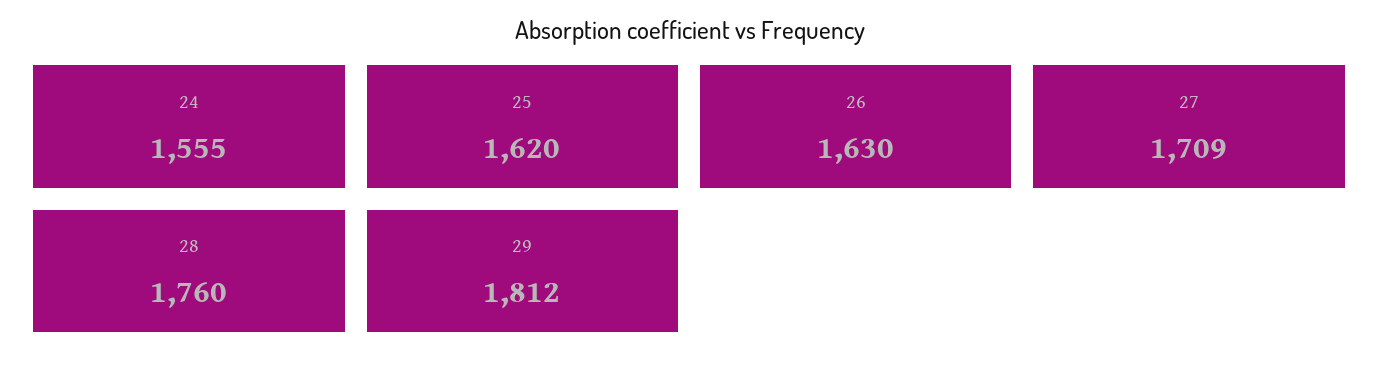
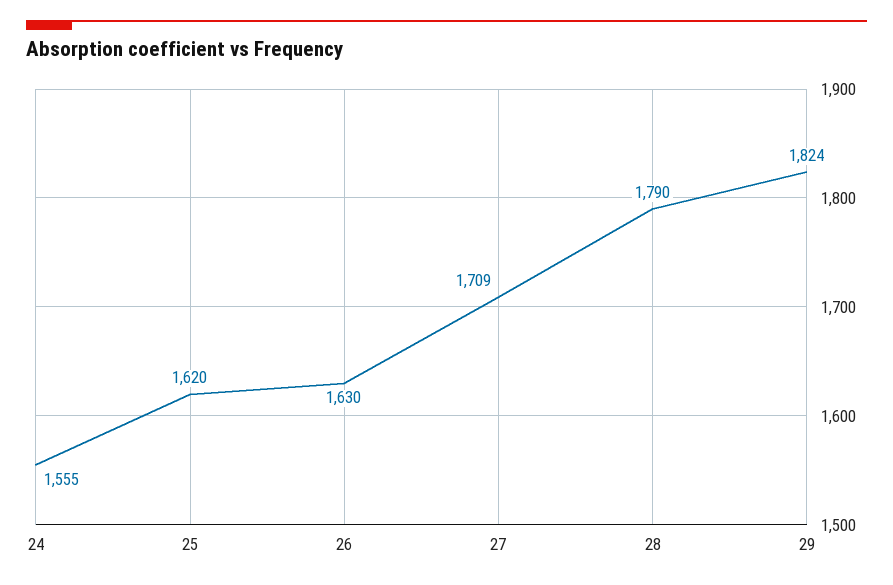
28: 1760 -> 1790
29: 1812 -> 1824

